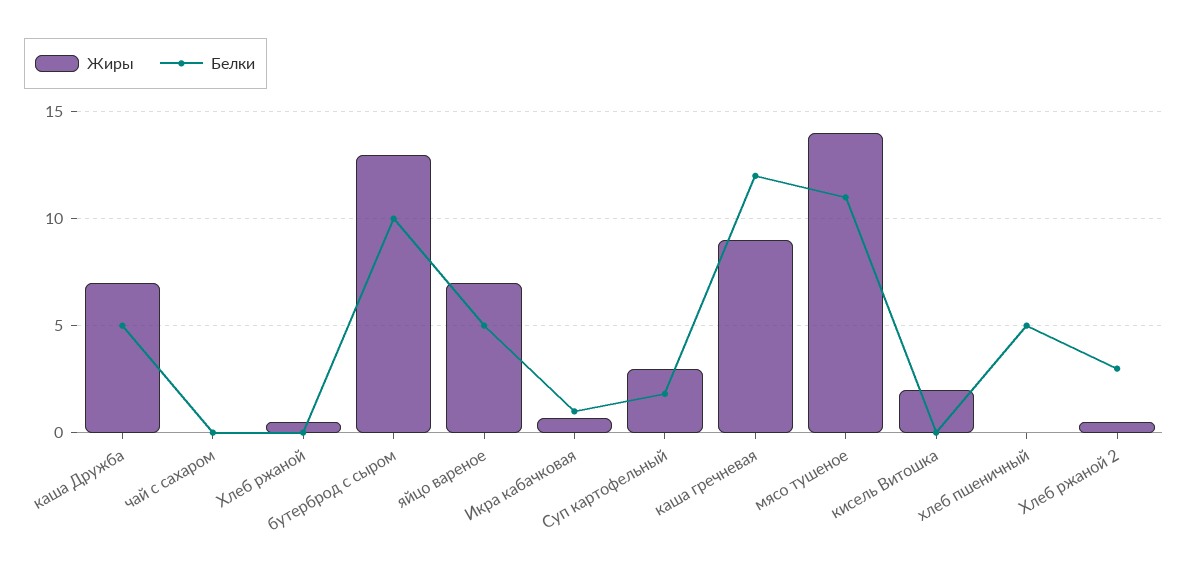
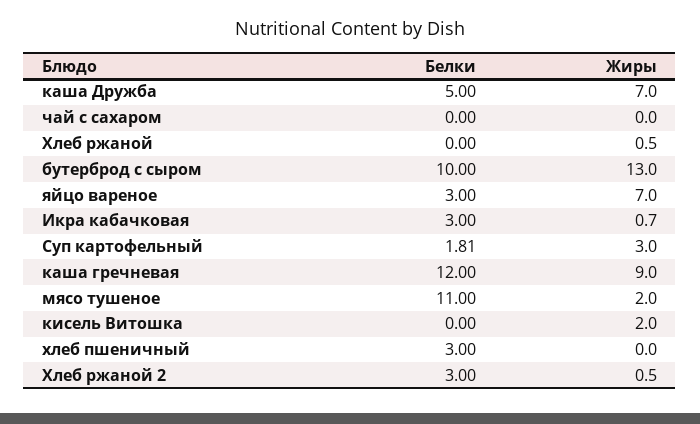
Белки, яйцо вареное: 5 -> 3
Белки, Икра кабачковая: 1 -> 3
Жиры, мясо тушеное: 14 -> 2
Белки, хлеб пшеничный: 5 -> 3

